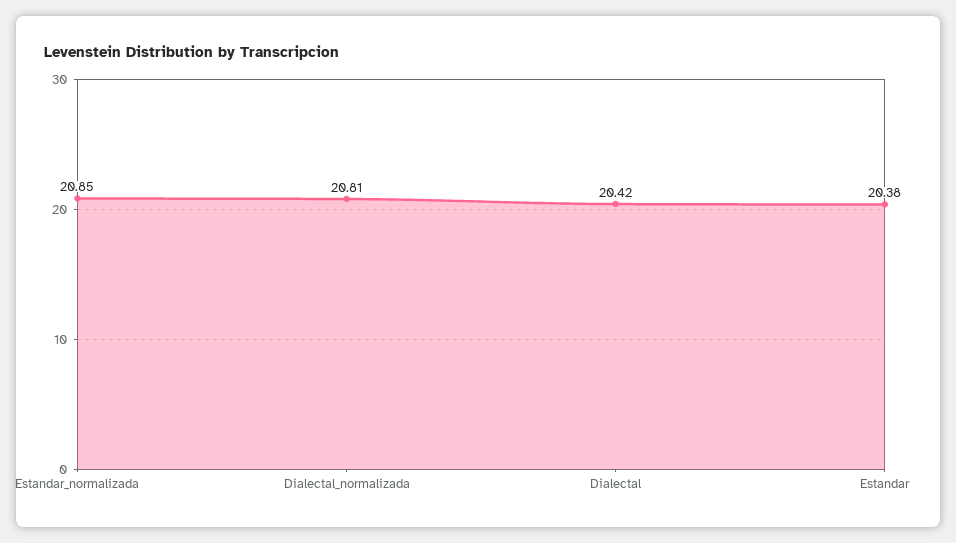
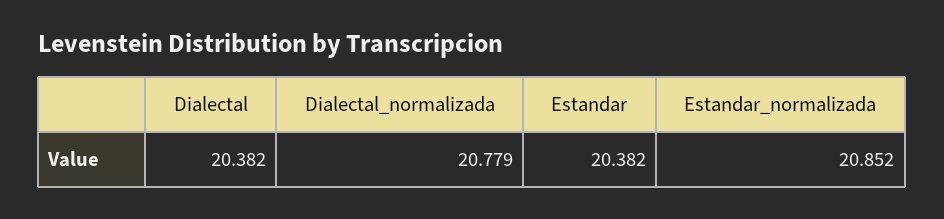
Dialectal_normalizada: 20.81 -> 20.779
Dialectal: 20.42 -> 20.382

